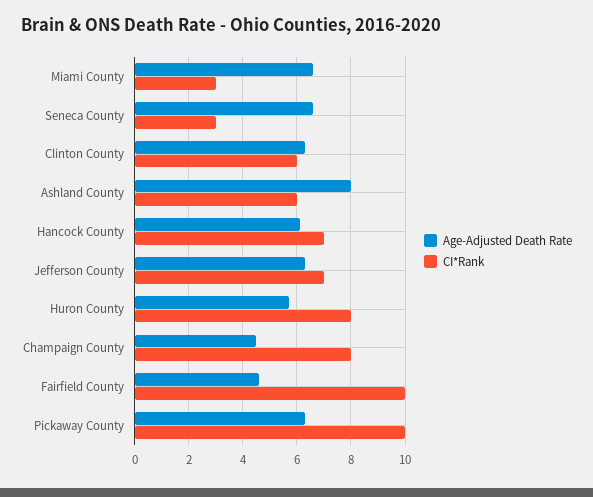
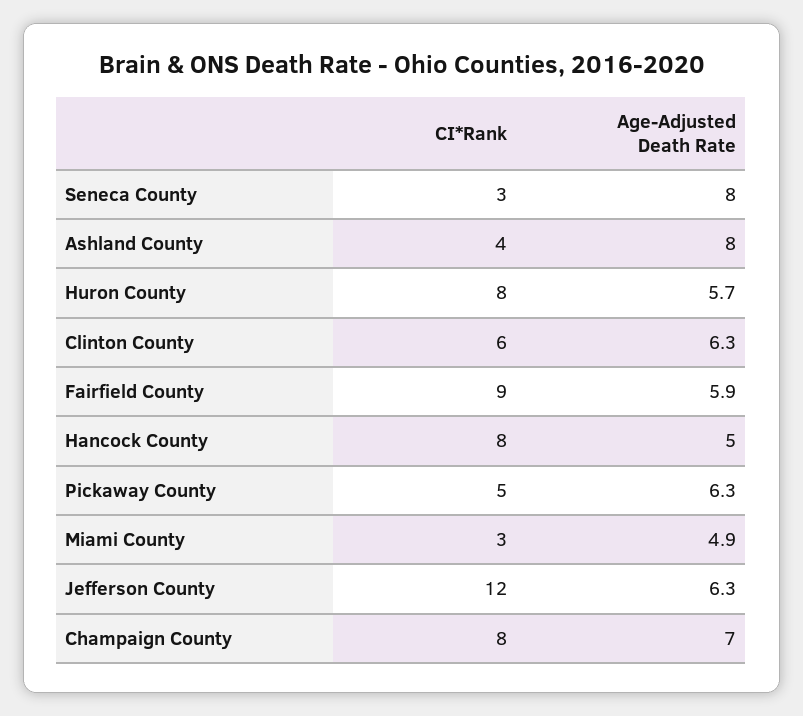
Age-Adjusted Death Rate, Miami County: 6.5 -> 4.9
Age-Adjusted Death Rate, Seneca County: 6.5 -> 8
CI*Rank, Ashland County: 6 -> 4
Age-Adjusted Death Rate, Hancock County: 6 -> 5
CI*Rank, Hancock County: 7 -> 8
CI*Rank, Jefferson County: 7 -> 12
Age-Adjusted Death Rate, Champaign County: 4.5 -> 7
Age-Adjusted Death Rate, Fairfield County: 4.5 -> 5.9
CI*Rank, Fairfield County: 10 -> 9
CI*Rank, Pickaway County: 10 -> 5

